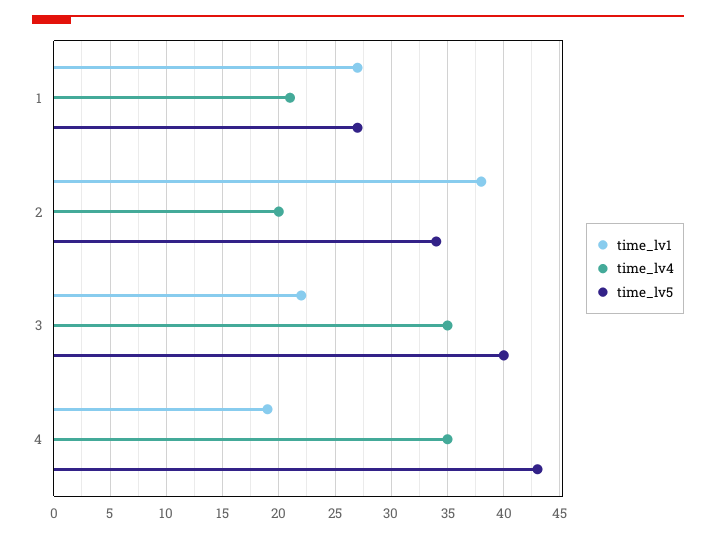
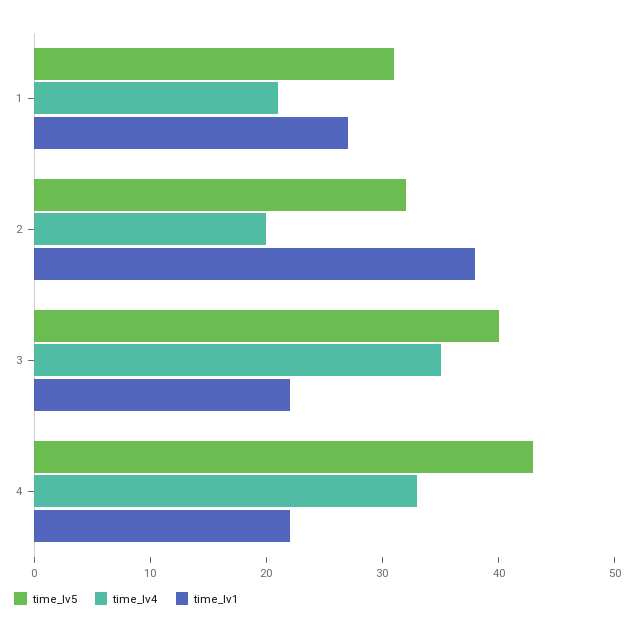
time_lv5, 1: 27 -> 31
time_lv5, 2: 34 -> 32
time_lv1, 4: 19 -> 22
time_lv4, 4: 35 -> 33

